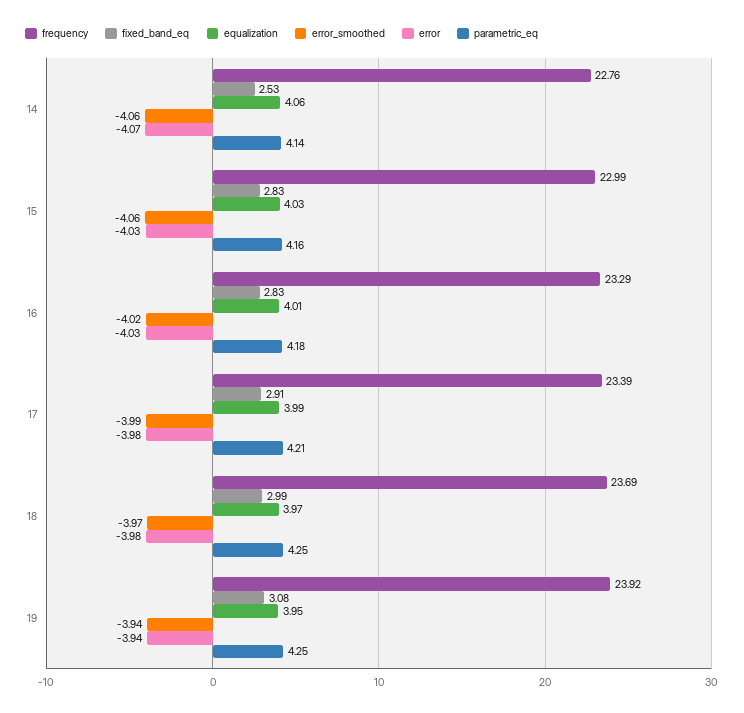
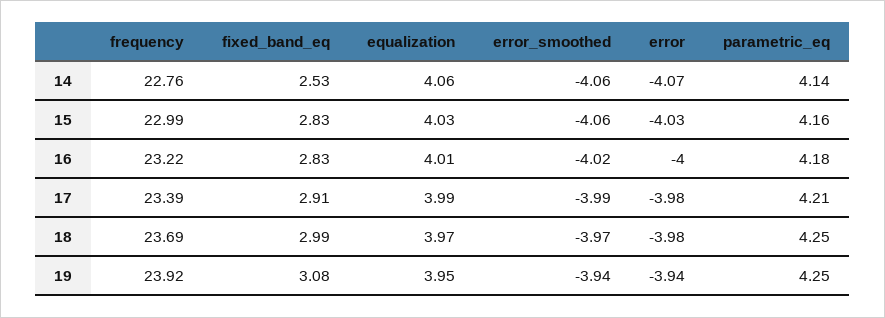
frequency, 16: 23.29 -> 23.22
error, 16: -4.03 -> -4

